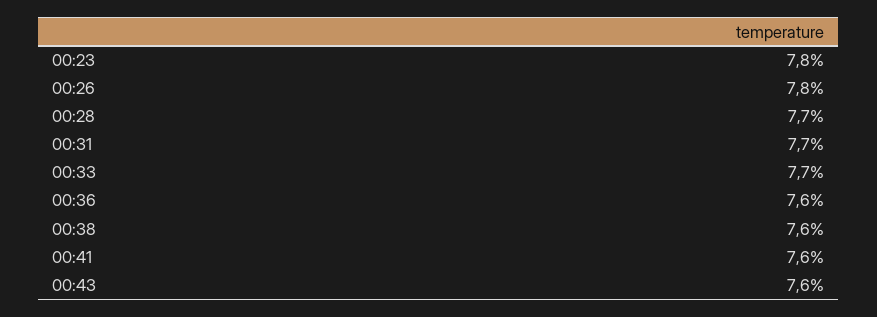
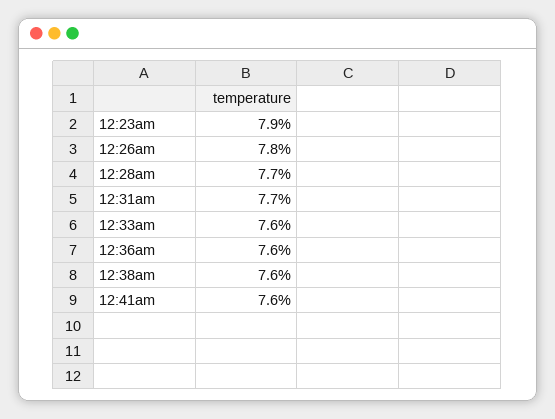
00:23: 7.8 -> 7.9
00:33: 7.7 -> 7.6
00:43: 7.6 -> none

